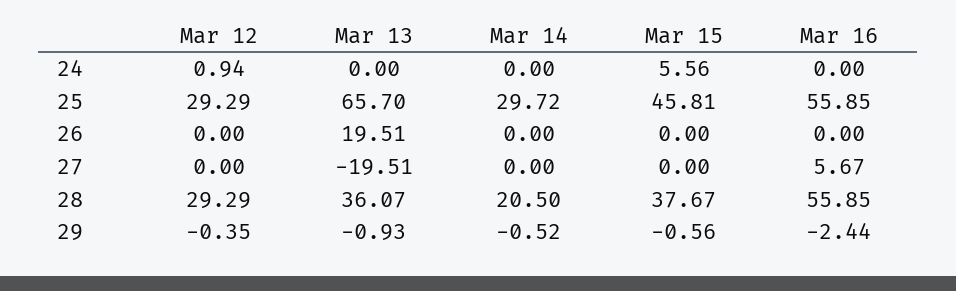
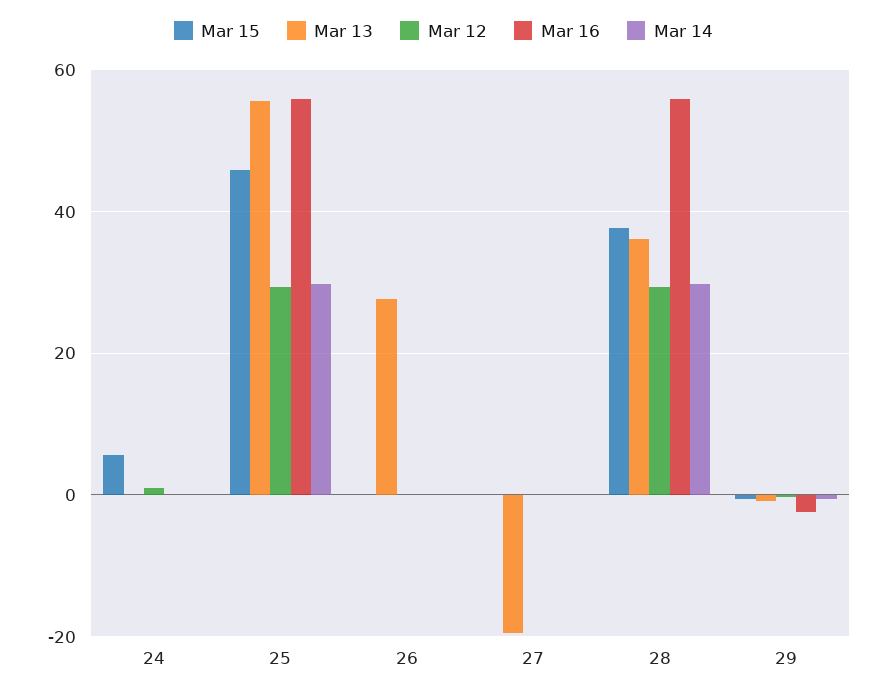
Mar 13, 25: 65.7 -> 56
Mar 13, 26: 19.51 -> 28
Mar 16, 27: 5.67 -> 0
Mar 14, 28: 20.5 -> 30

